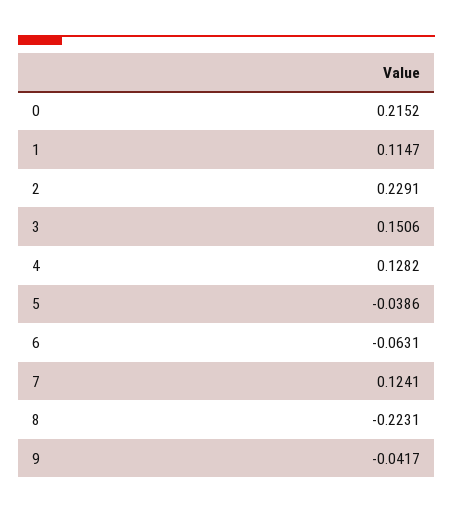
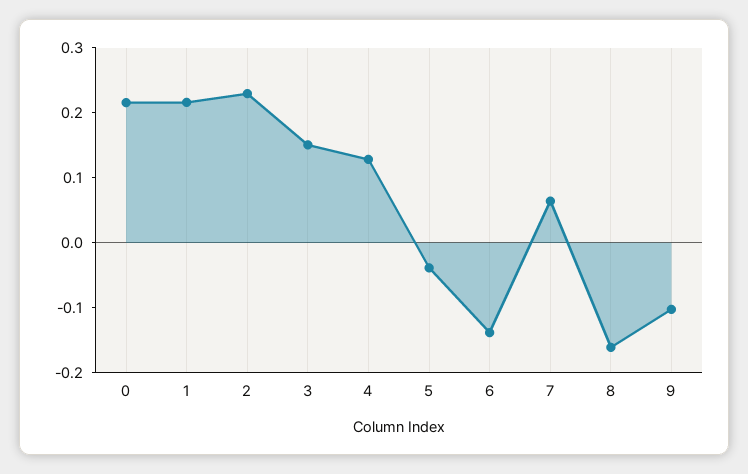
1: 0.1147 -> 0.22
6: -0.0631 -> -0.14
7: 0.1241 -> 0.06
8: -0.2231 -> -0.16
9: -0.0417 -> -0.1

